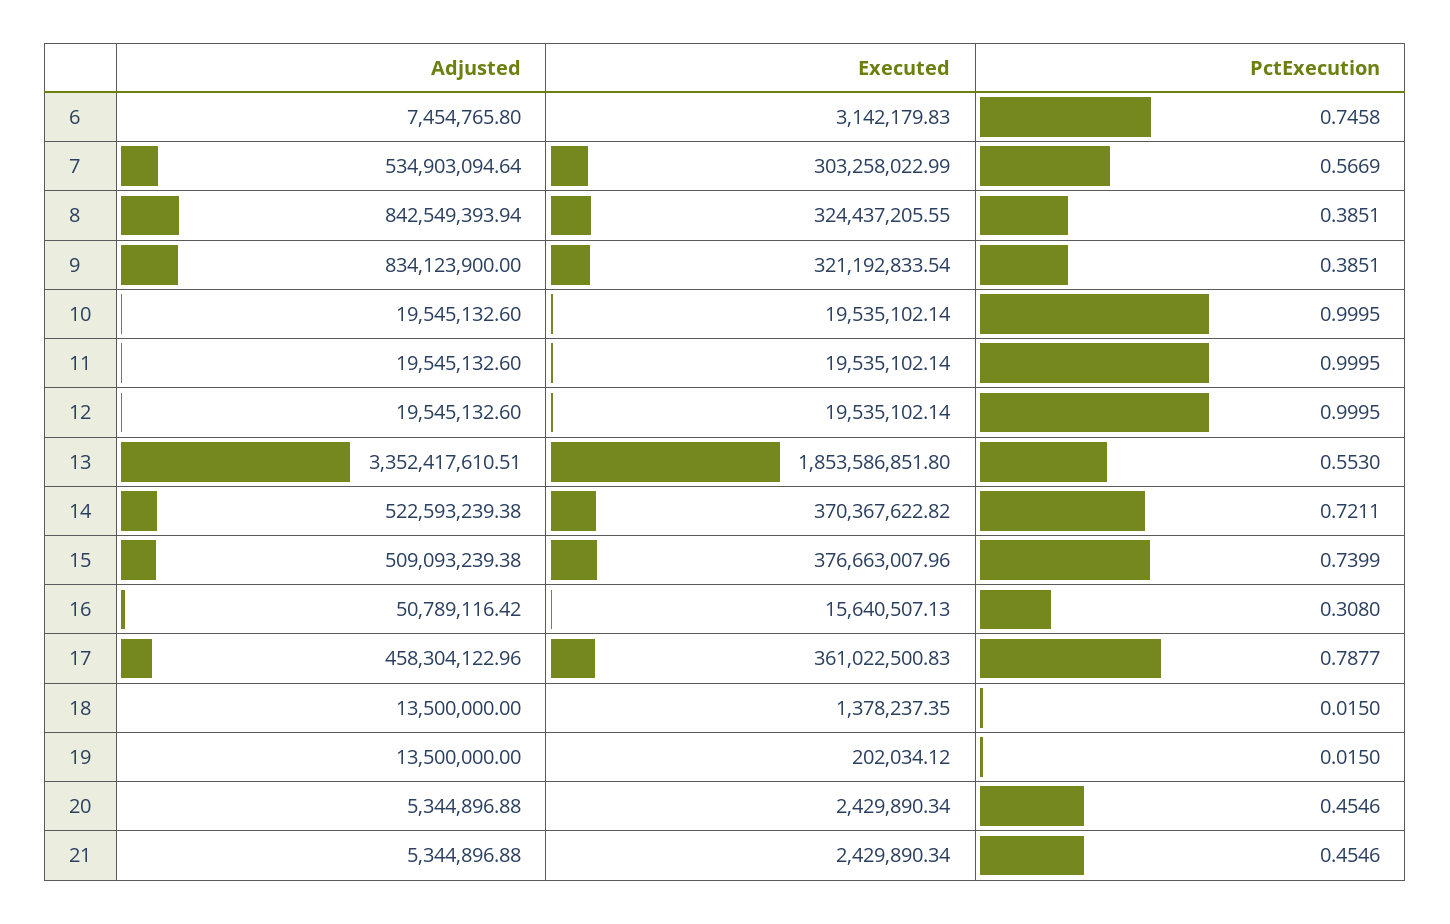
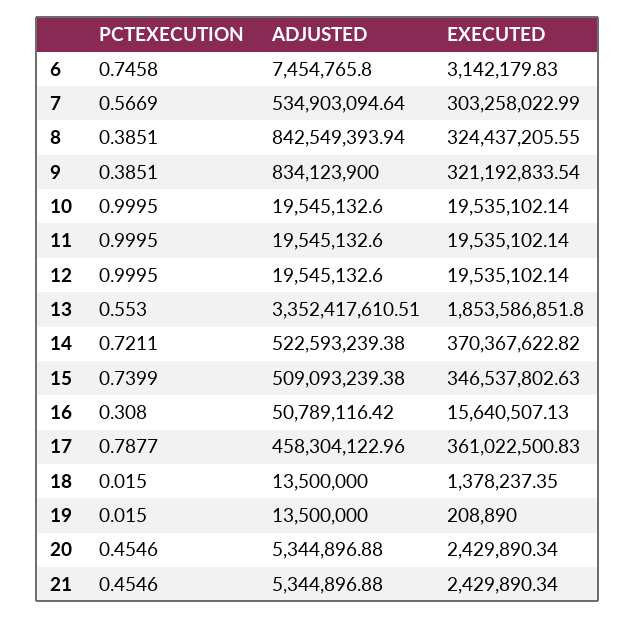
Executed, 15: 376663007.96 -> 346537802.63
Executed, 19: 202034.12 -> 208890

